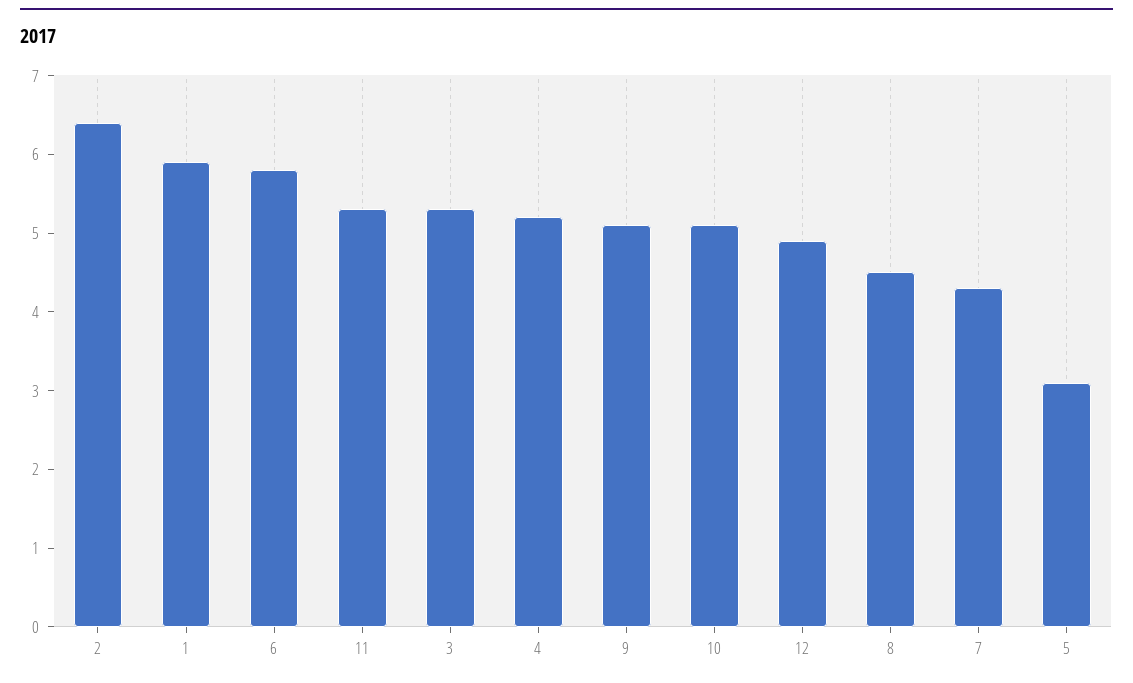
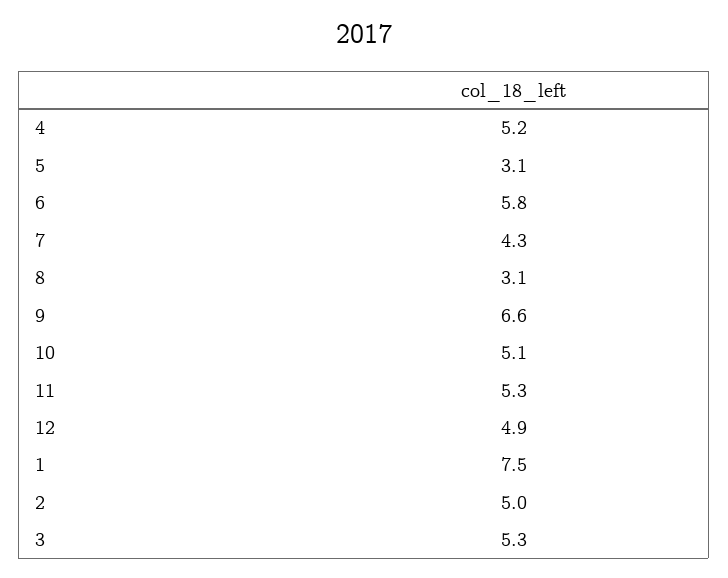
2: 6.5 -> 5
1: 6 -> 7.5
9: 5 -> 6.6
8: 4.5 -> 3.1

